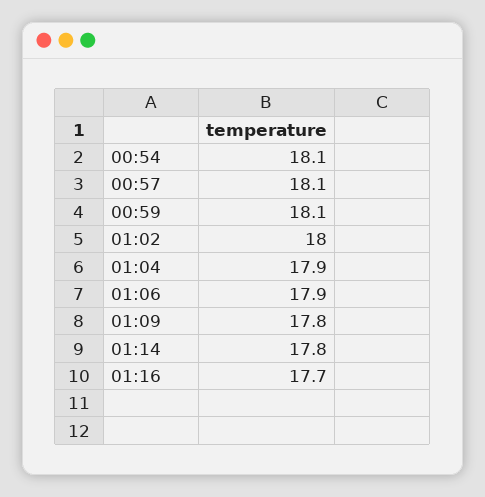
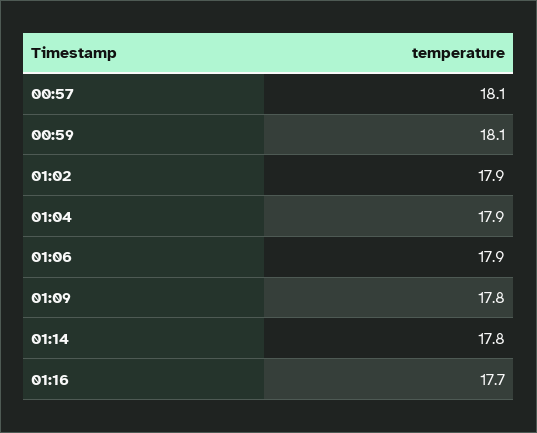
00:54: 18.1 -> none
01:02: 18 -> 17.9

